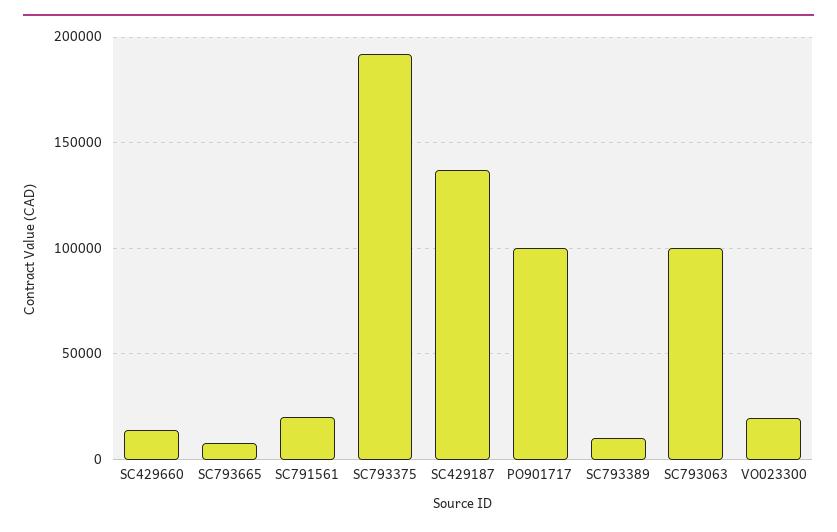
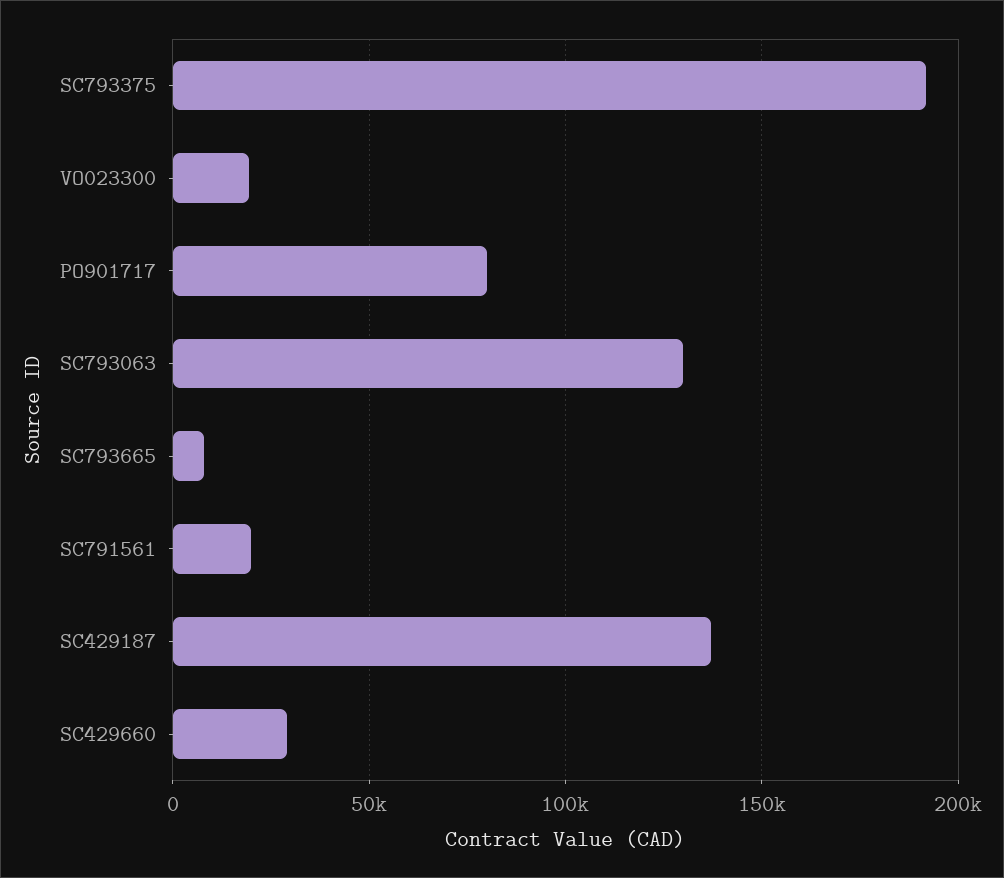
SC429660: 15000 -> 30000
PO901717: 100000 -> 80000
SC793389: 10000 -> none
SC793063: 100000 -> 130000

